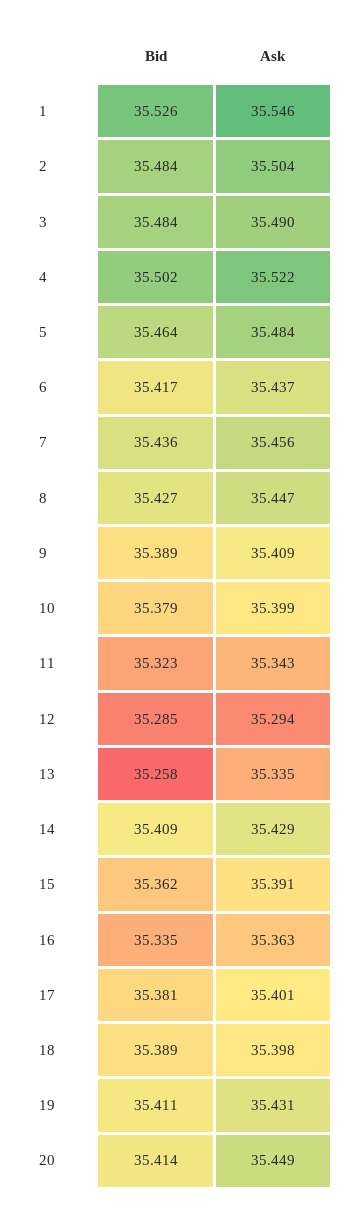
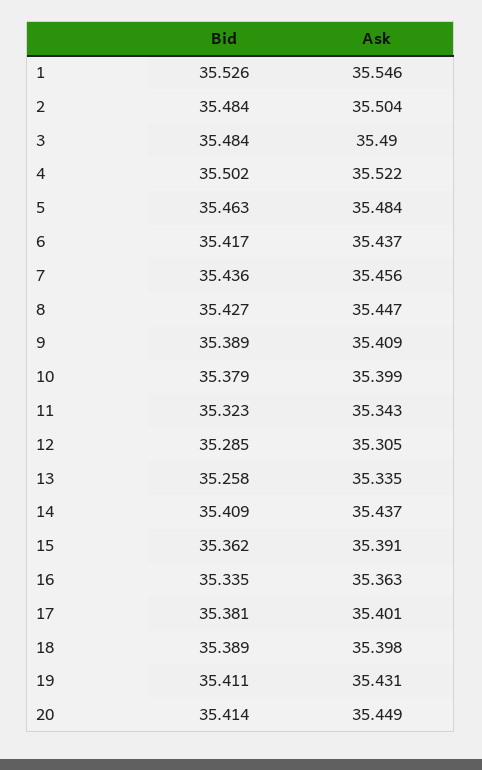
Bid, 5: 35.464 -> 35.463
Ask, 12: 35.294 -> 35.305
Ask, 14: 35.429 -> 35.437

